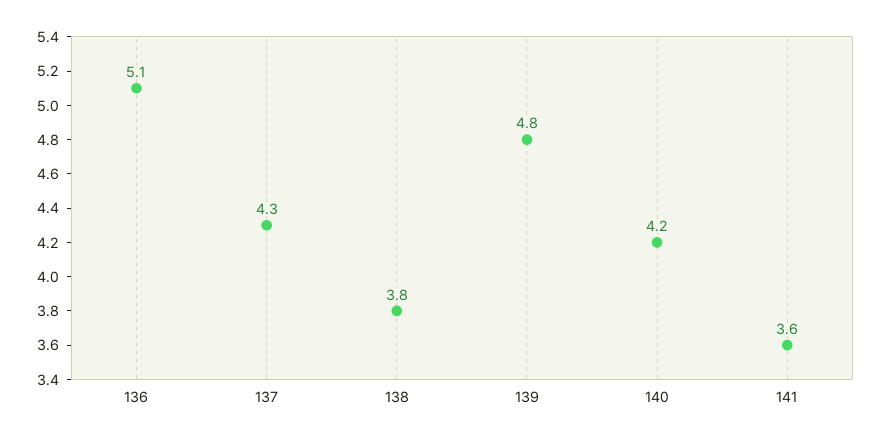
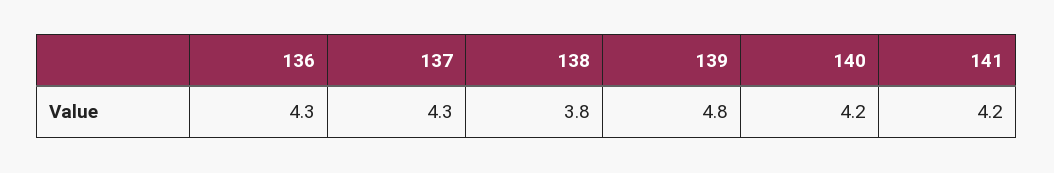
136: 5.1 -> 4.3
141: 3.6 -> 4.2

